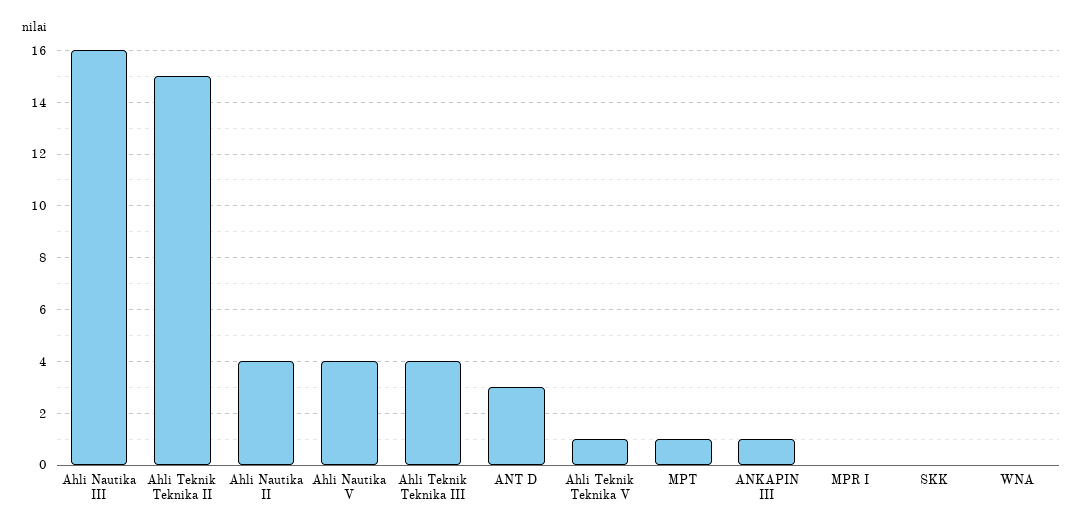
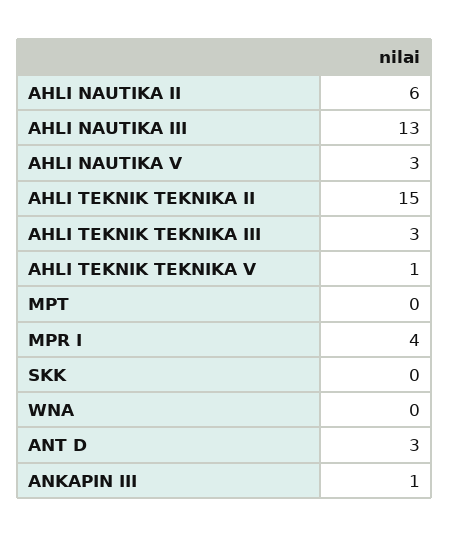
Ahli Nautika III: 16 -> 13
Ahli Nautika II: 4 -> 6
Ahli Nautika V: 4 -> 3
Ahli Teknik Teknika III: 4 -> 3
MPT: 1 -> 0
MPR I: 0 -> 4

